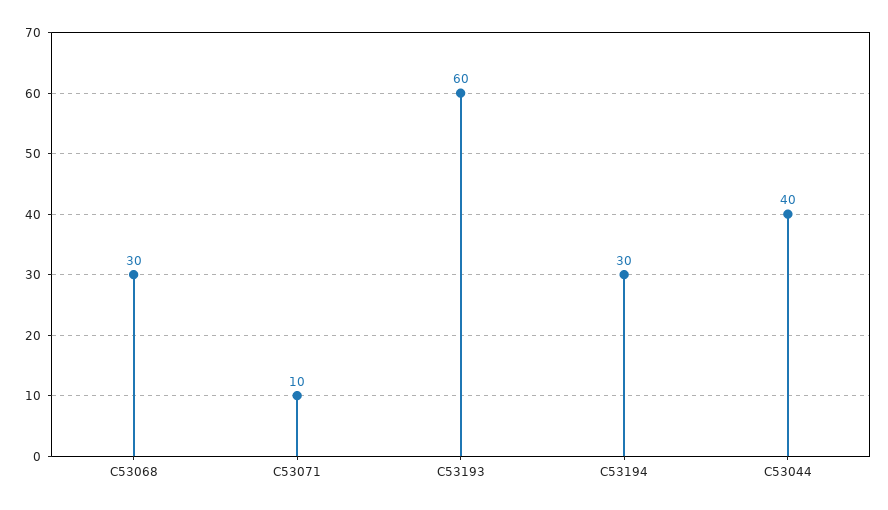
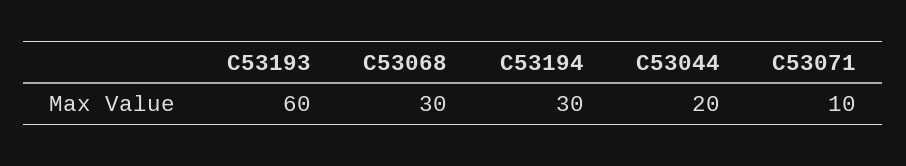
C53044: 40 -> 20

